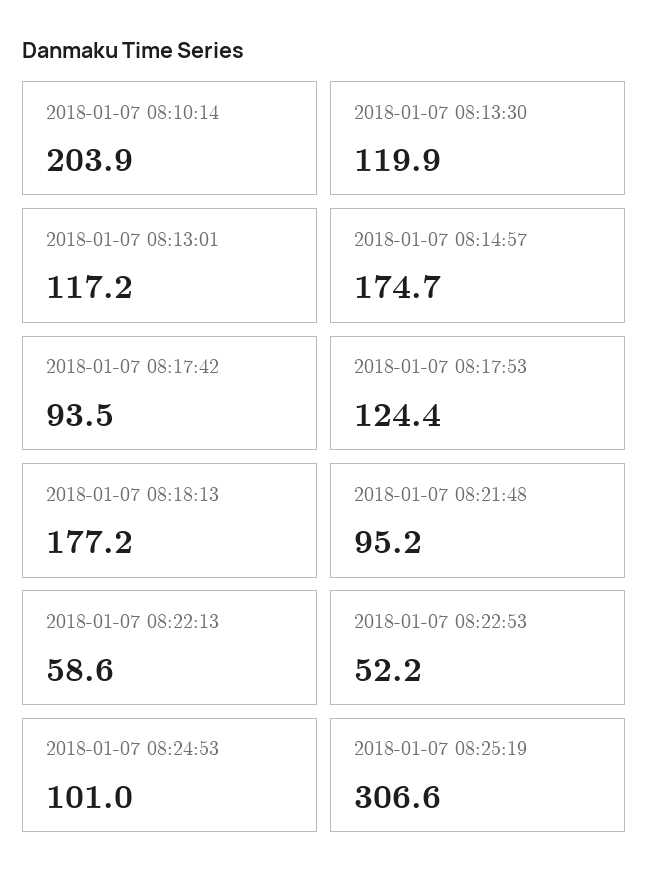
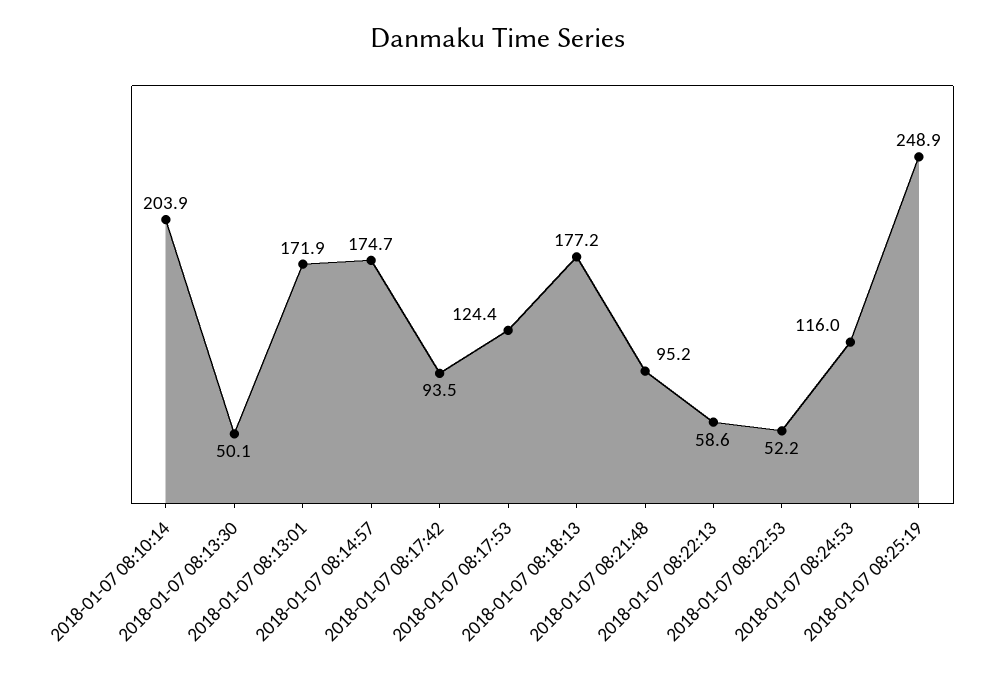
2018-01-07 08:13:30: 119.9 -> 50.1
2018-01-07 08:13:01: 117.2 -> 171.9
2018-01-07 08:24:53: 101 -> 116
2018-01-07 08:25:19: 306.6 -> 248.9

